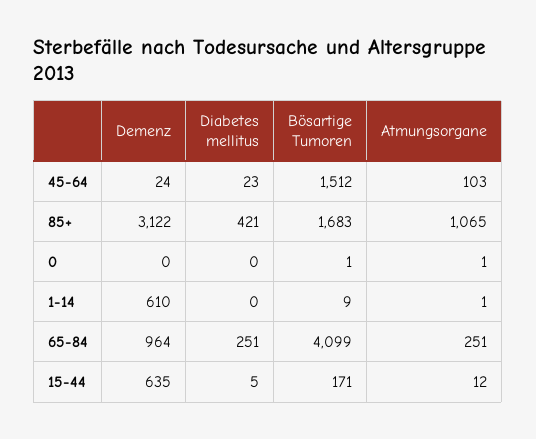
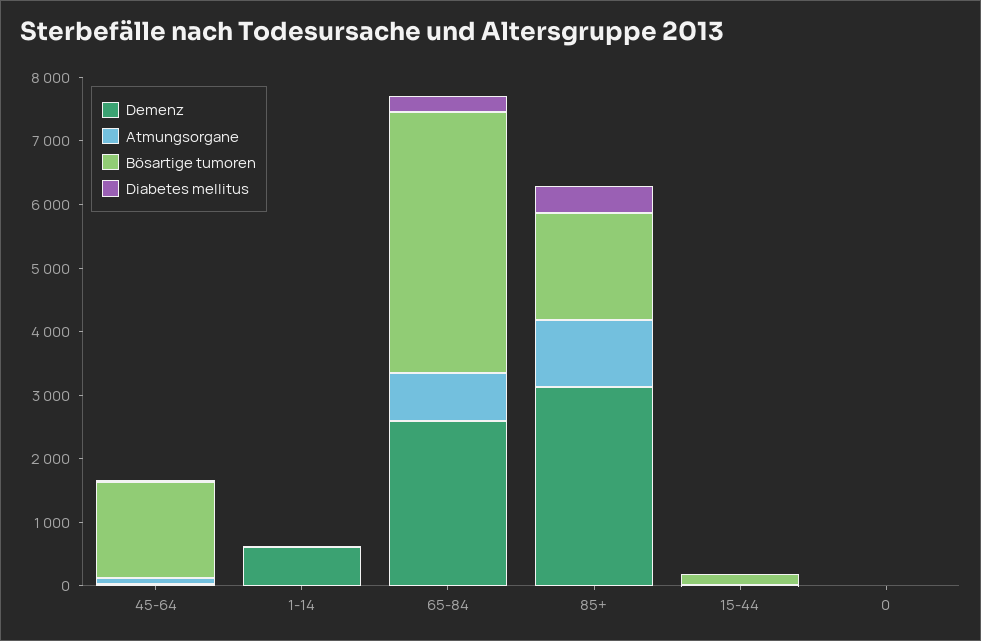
Demenz, 65-84: 964 -> 2600
Atmungsorgane, 65-84: 251 -> 800
Demenz, 15-44: 635 -> 0

